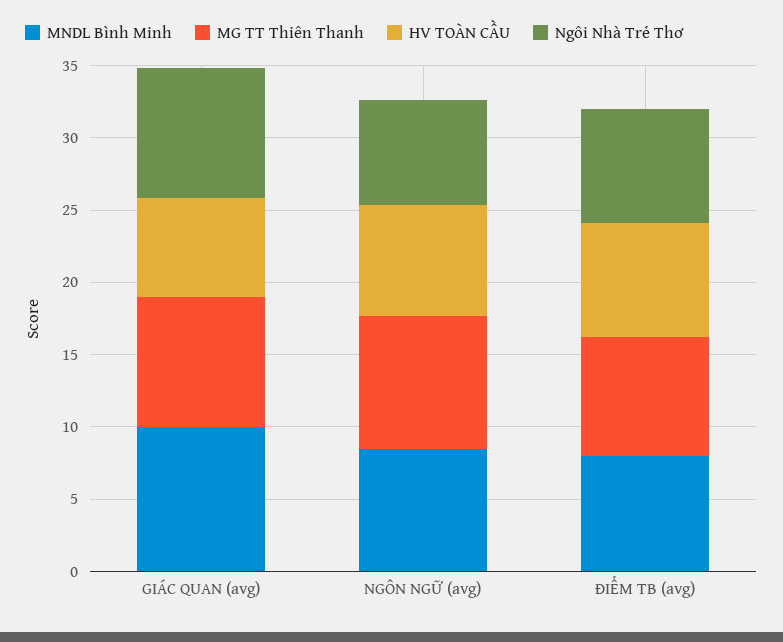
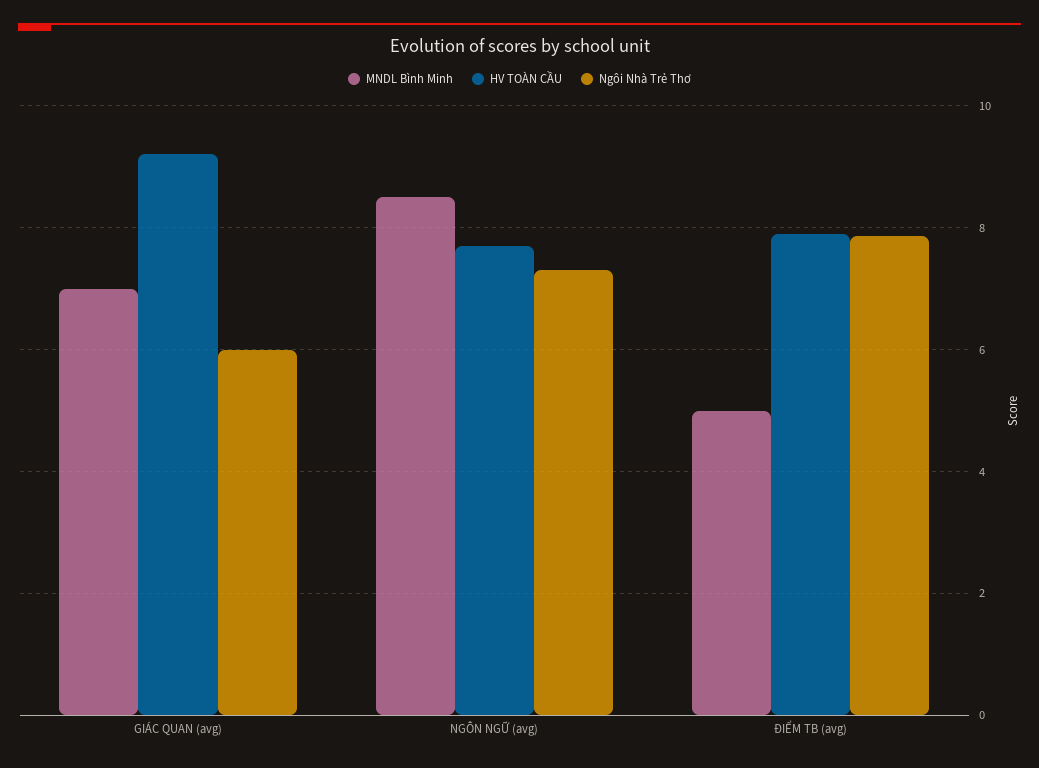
MNDL Bình Minh, GIÁC QUAN (avg): 10 -> 7
MG TT Thiên Thanh, GIÁC QUAN (avg): 9 -> none
HV TOÀN CẦU, GIÁC QUAN (avg): 7 -> 9.2
Ngôi Nhà Trẻ Thơ, GIÁC QUAN (avg): 9 -> 6
MG TT Thiên Thanh, NGÔN NGỮ (avg): 9 -> none
MNDL Bình Minh, ĐIỂM TB (avg): 8 -> 5
MG TT Thiên Thanh, ĐIỂM TB (avg): 8 -> none

